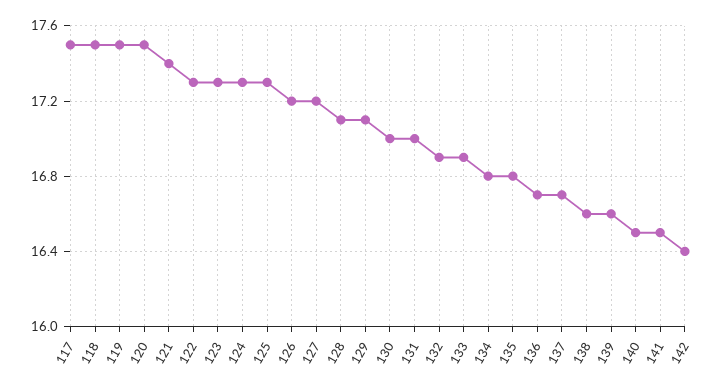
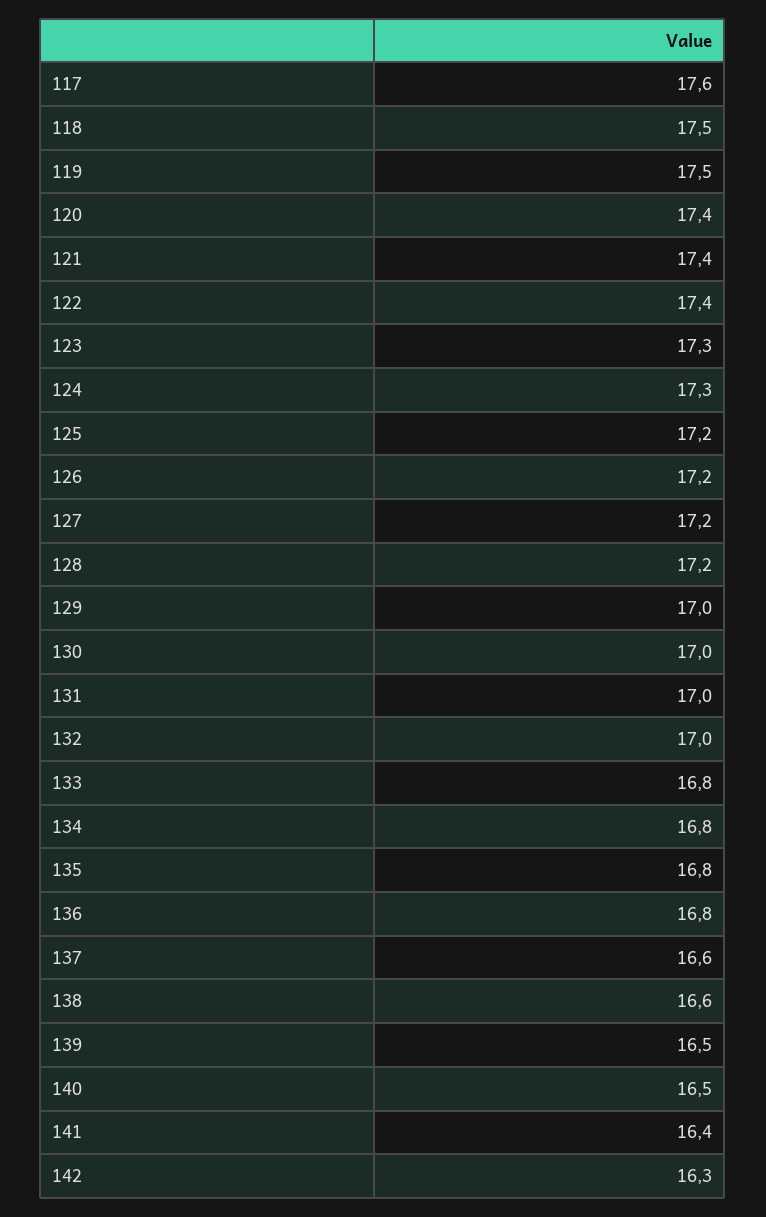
117: 17.5 -> 17.6
120: 17.5 -> 17.4
122: 17.3 -> 17.4
125: 17.3 -> 17.2
128: 17.1 -> 17.2
129: 17.1 -> 17
132: 16.9 -> 17
133: 16.9 -> 16.8
136: 16.7 -> 16.8
137: 16.7 -> 16.6
139: 16.6 -> 16.5
141: 16.5 -> 16.4
142: 16.4 -> 16.3

